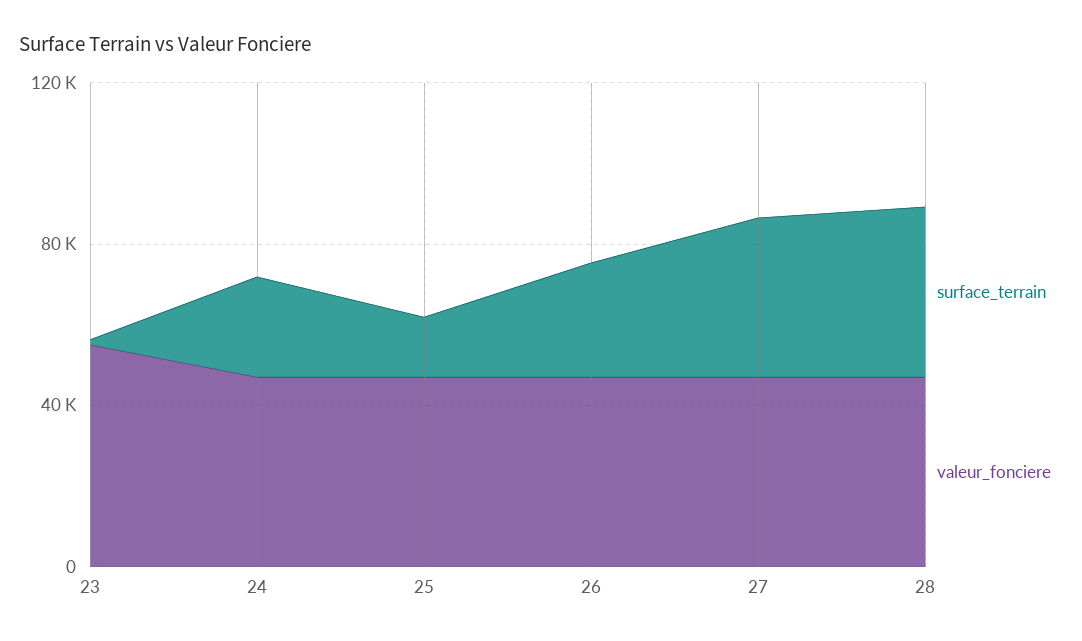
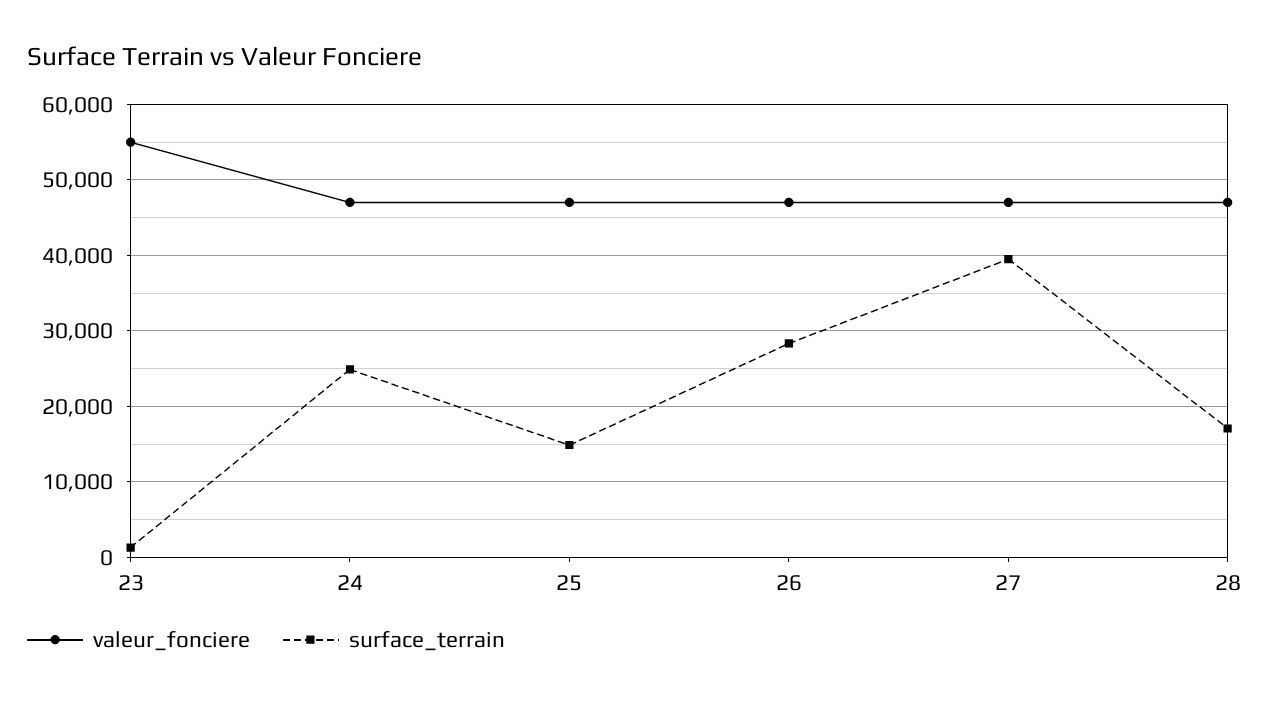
surface_terrain, 28: 40000 -> 17000

